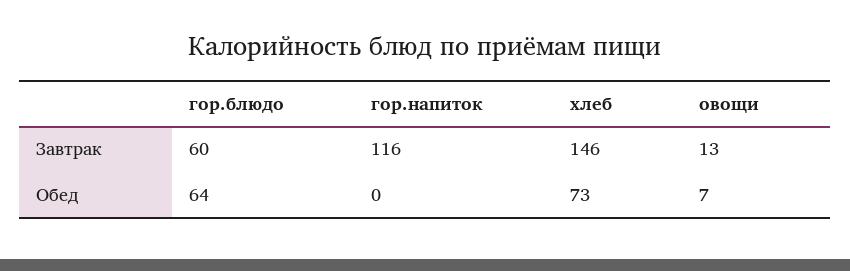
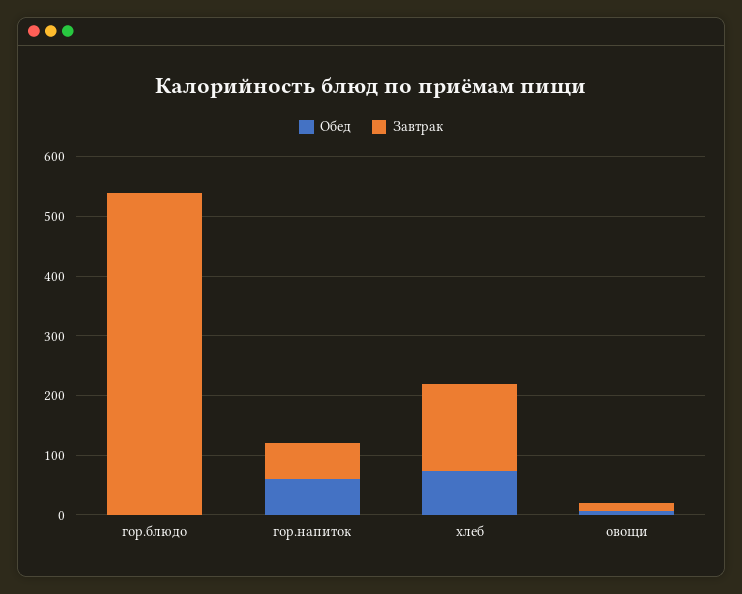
Завтрак, гор.блюдо: 60 -> 540
Завтрак, гор.напиток: 116 -> 60
Обед, гор.блюдо: 64 -> 0
Обед, гор.напиток: 0 -> 60

